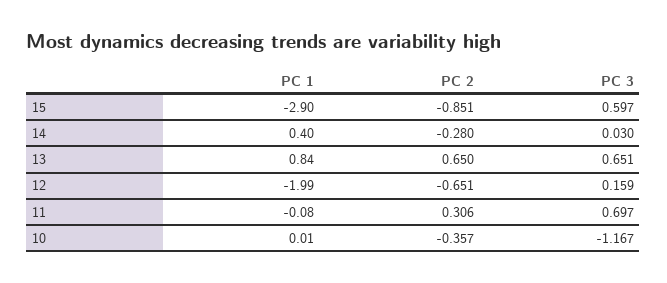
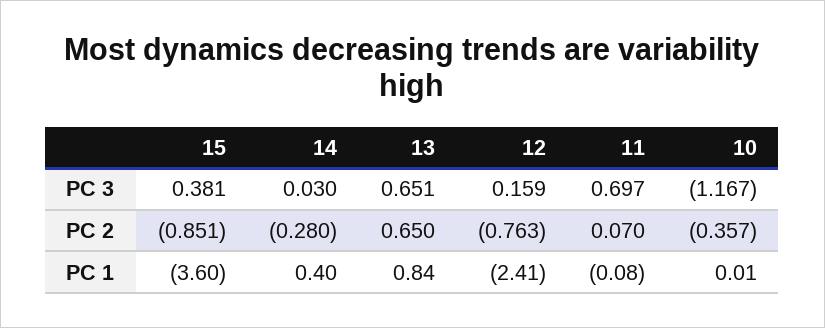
PC 1, 15: -2.9 -> -3.6
PC 3, 15: 0.597 -> 0.381
PC 1, 12: -1.99 -> -2.41
PC 2, 12: -0.651 -> -0.763
PC 2, 11: 0.306 -> 0.07

